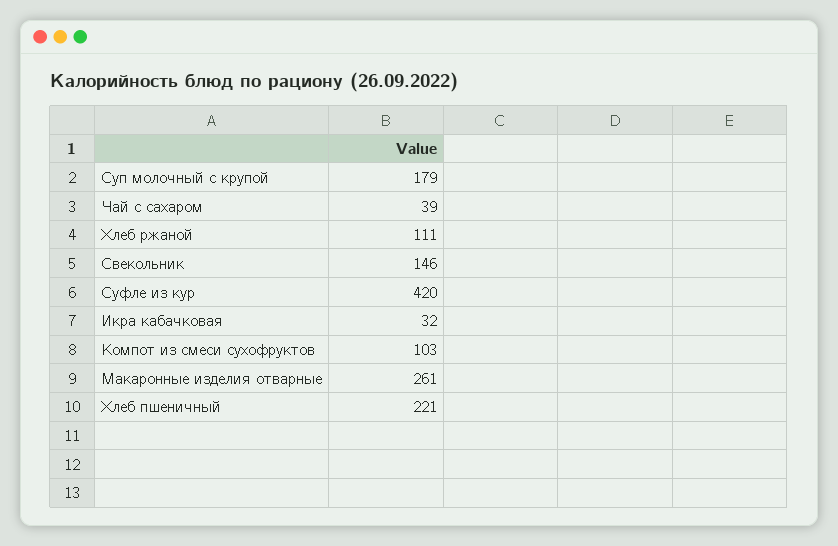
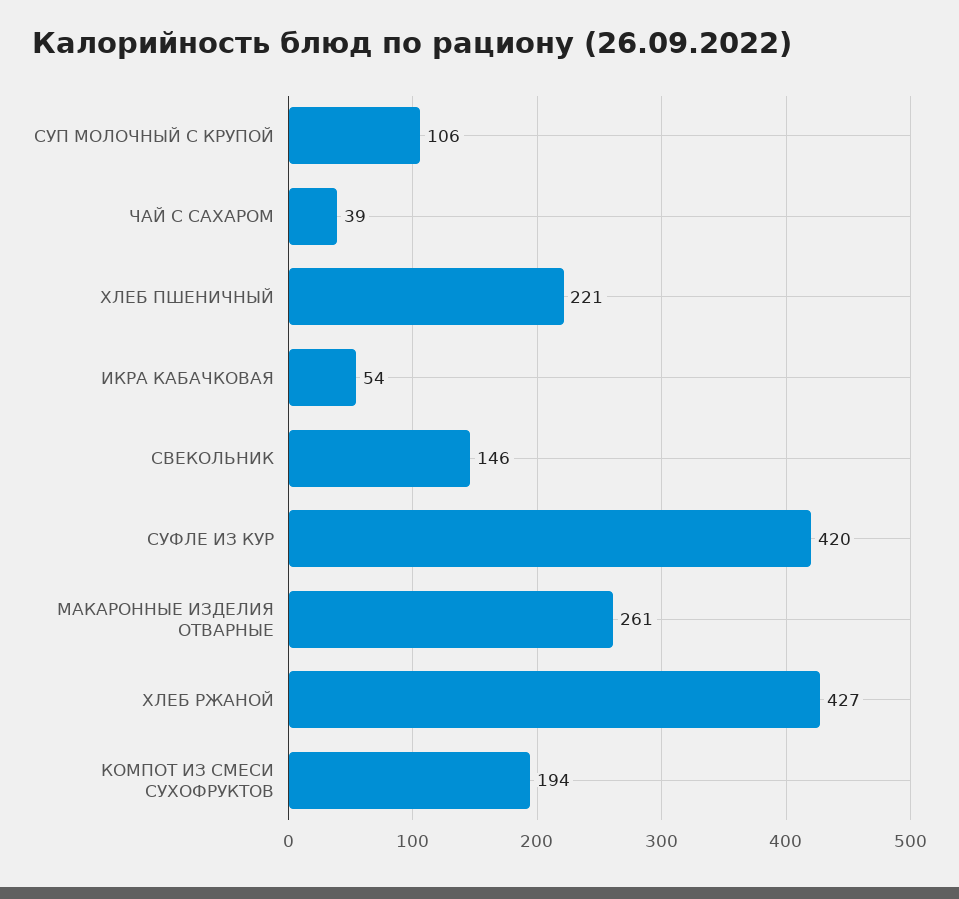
Суп молочный с крупой: 179 -> 106
Хлеб ржаной: 111 -> 427
Икра кабачковая: 32 -> 54
Компот из смеси сухофруктов: 103 -> 194

